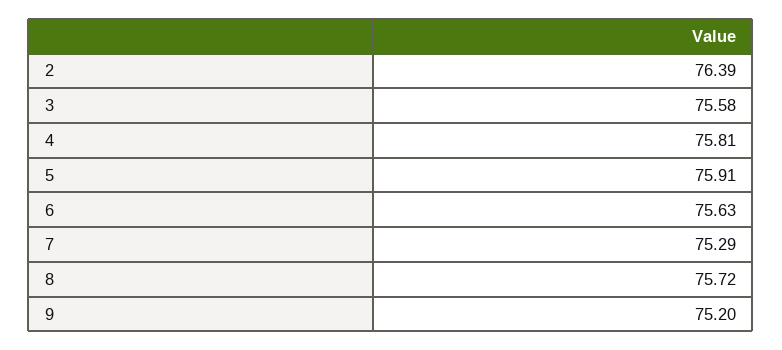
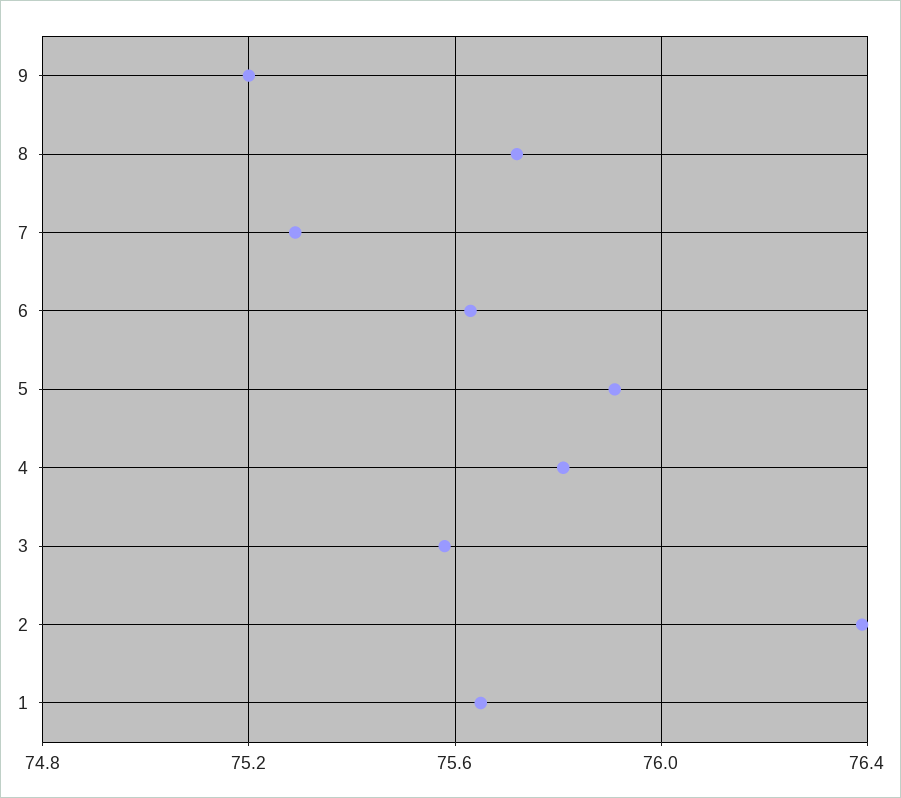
1: none -> 75.65

